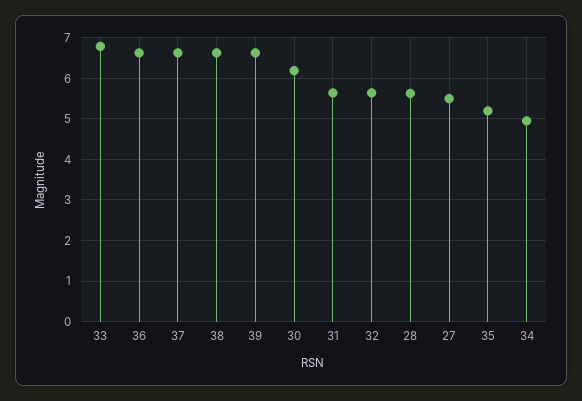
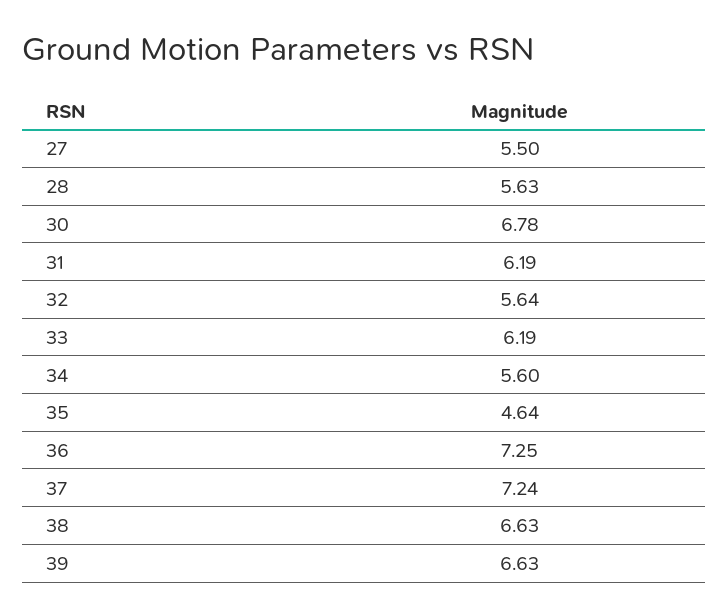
33: 6.8 -> 6.19
36: 6.6 -> 7.25
37: 6.6 -> 7.24
30: 6.2 -> 6.78
31: 5.6 -> 6.19
35: 5.2 -> 4.64
34: 5 -> 5.6

